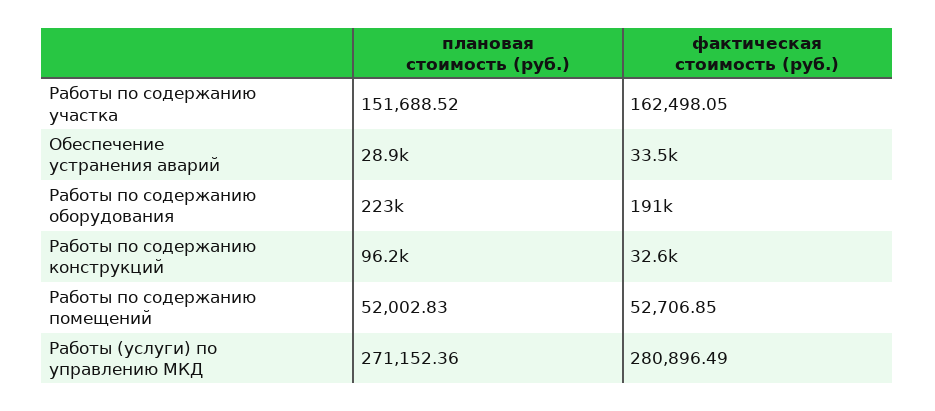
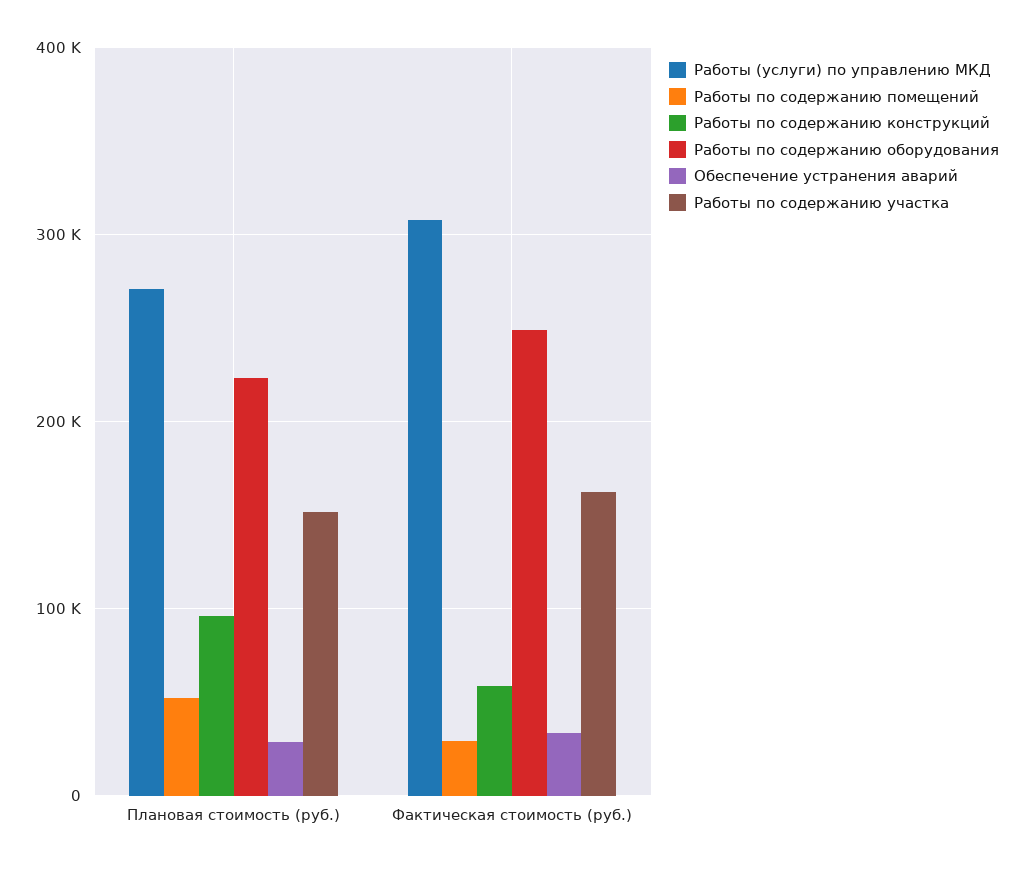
Работы по содержанию оборудования, фактическая стоимость (руб.): 191000 -> 250000
Работы по содержанию конструкций, фактическая стоимость (руб.): 32600 -> 60000
Работы по содержанию помещений, фактическая стоимость (руб.): 52706.85 -> 30000
Работы (услуги) по управлению МКД, фактическая стоимость (руб.): 280896.49 -> 310000

